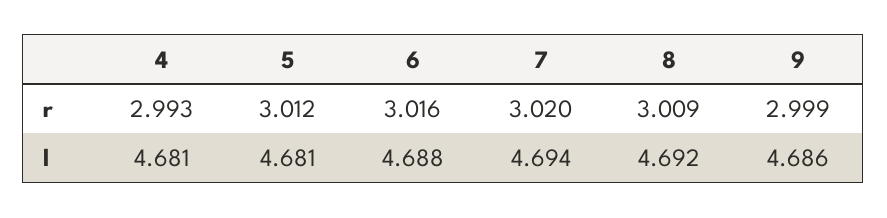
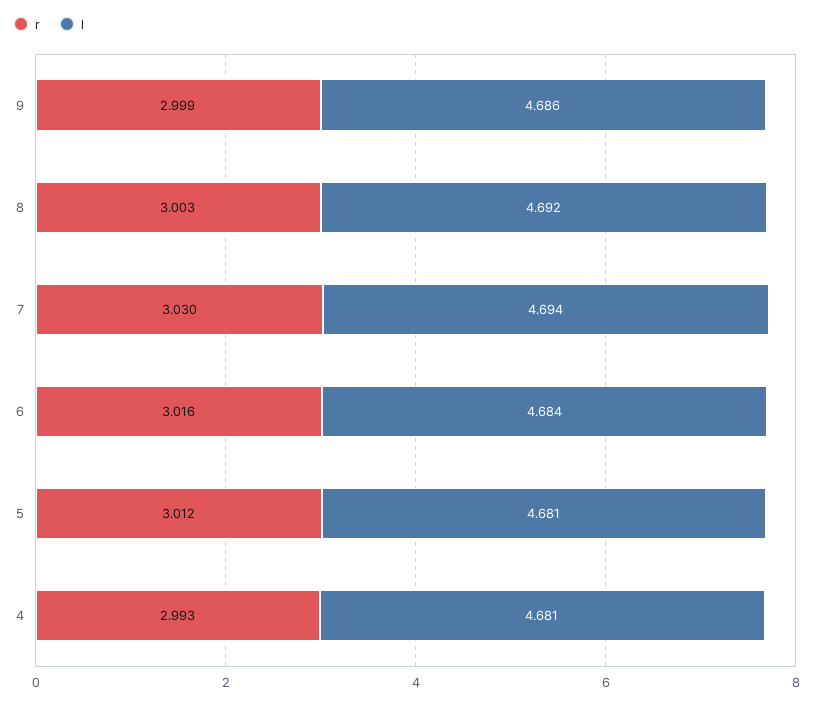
r, 7: 3.02 -> 3.03
r, 8: 3.009 -> 3.003
l, 6: 4.688 -> 4.684

